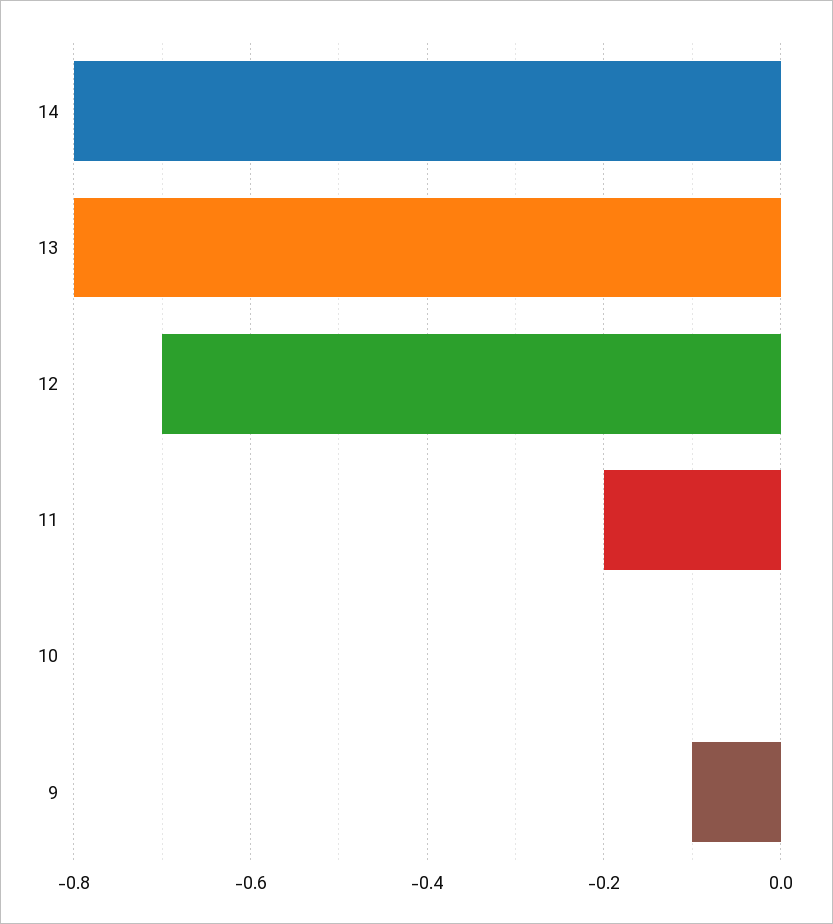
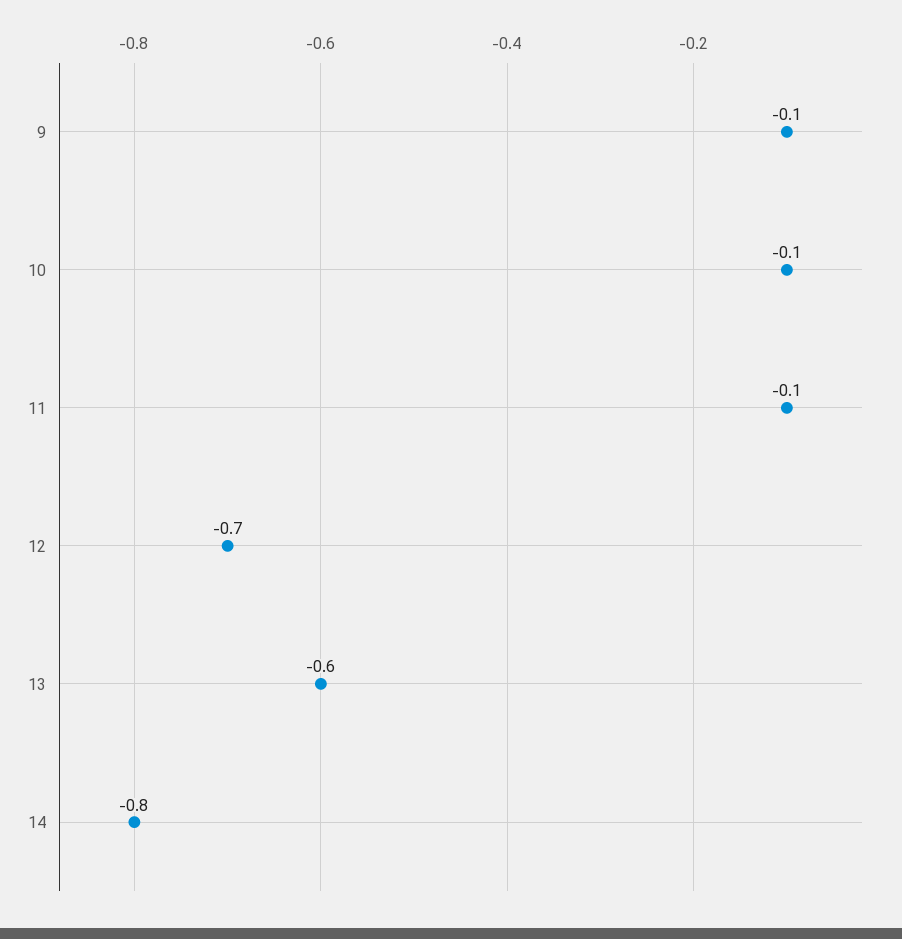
13: -0.8 -> -0.6
11: -0.2 -> -0.1
10: 0 -> -0.1

